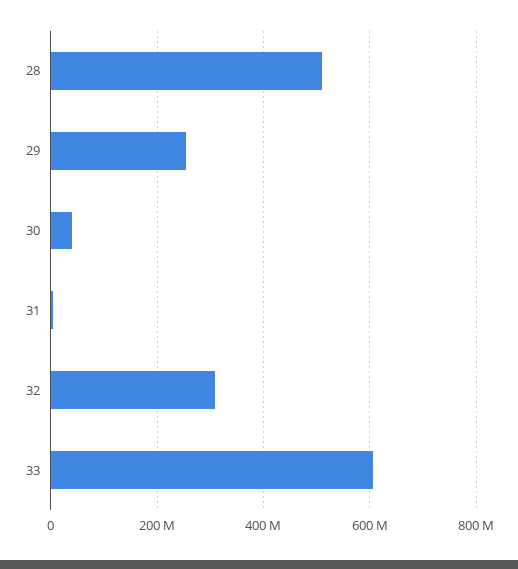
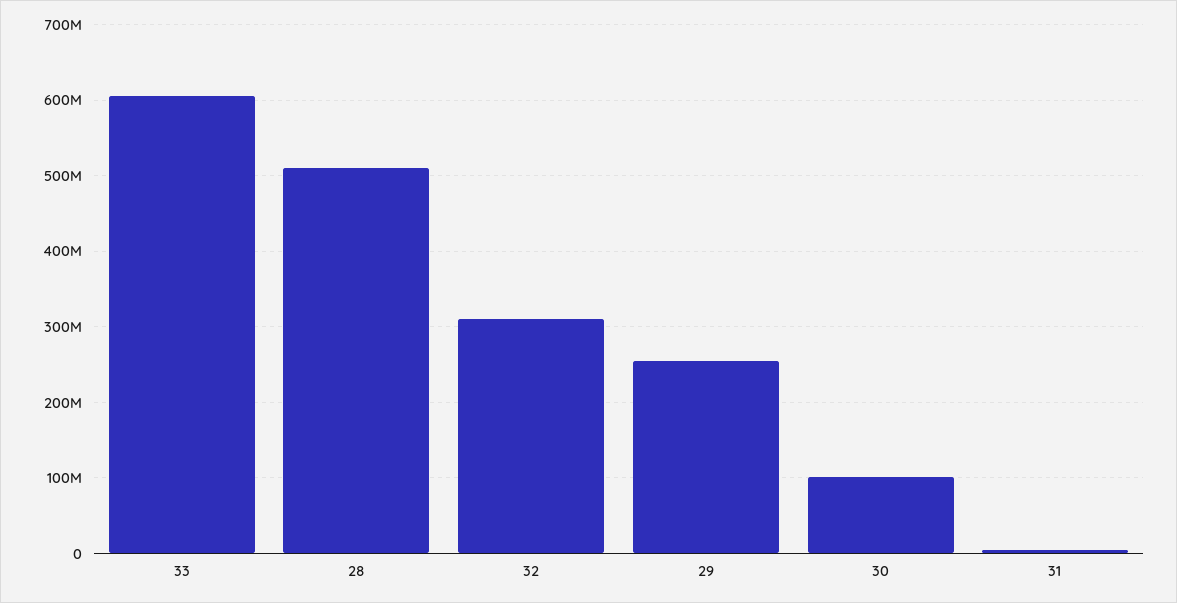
30: 40000000 -> 100000000

